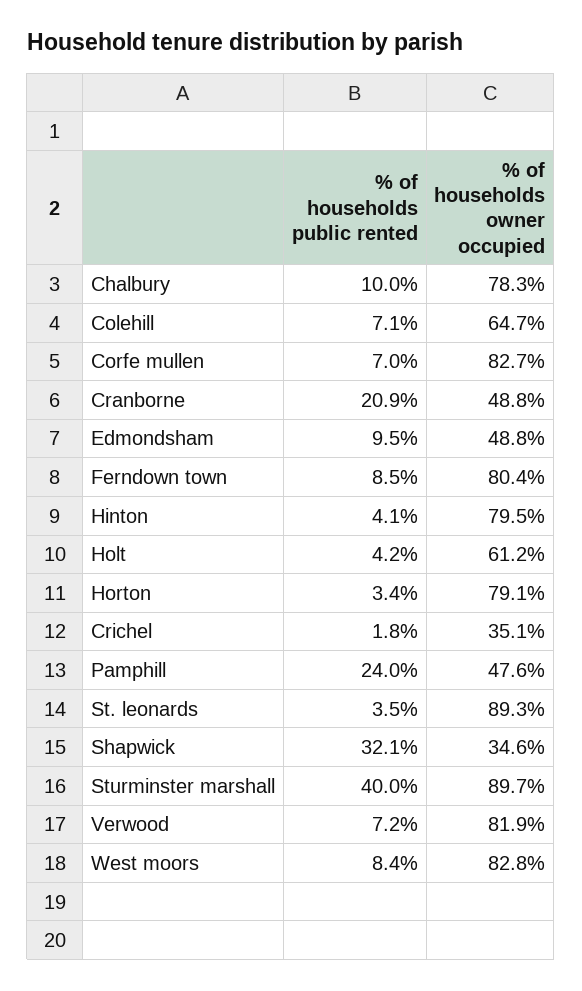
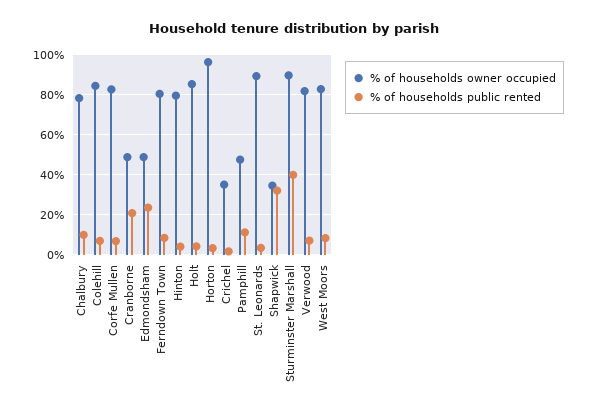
% of households owner occupied, Colehill: 64.7 -> 85
% of households public rented, Edmondsham: 9.5 -> 25
% of households owner occupied, Holt: 61.2 -> 85
% of households owner occupied, Horton: 79.1 -> 95
% of households public rented, Pamphill: 24 -> 10

